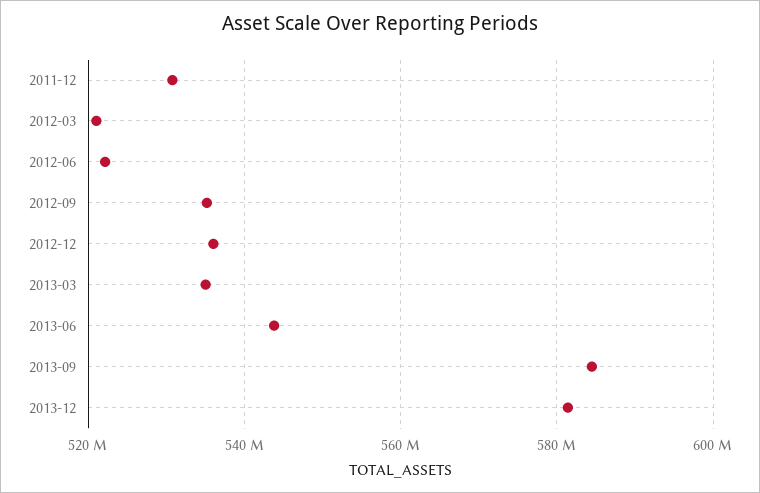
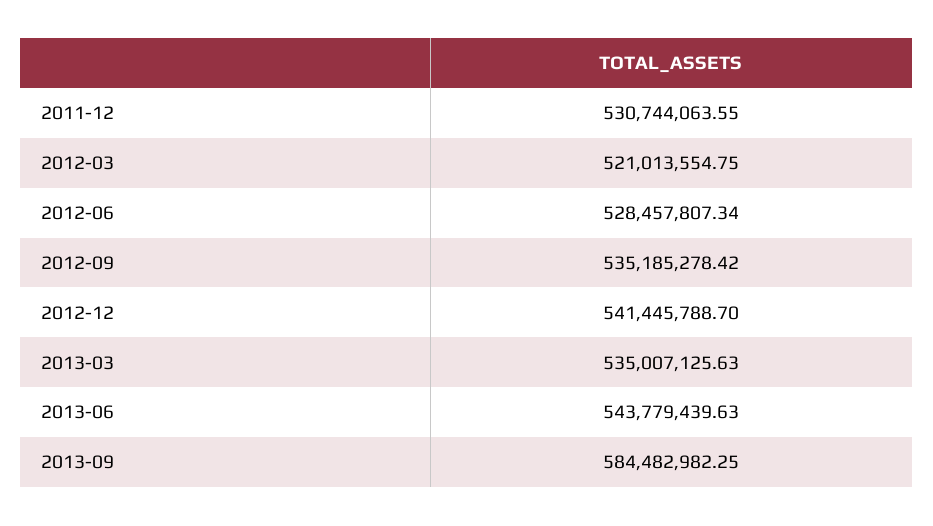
2012-06: 522000000 -> 528457807.34
2012-12: 536000000 -> 541445788.7
2013-12: 582000000 -> none

